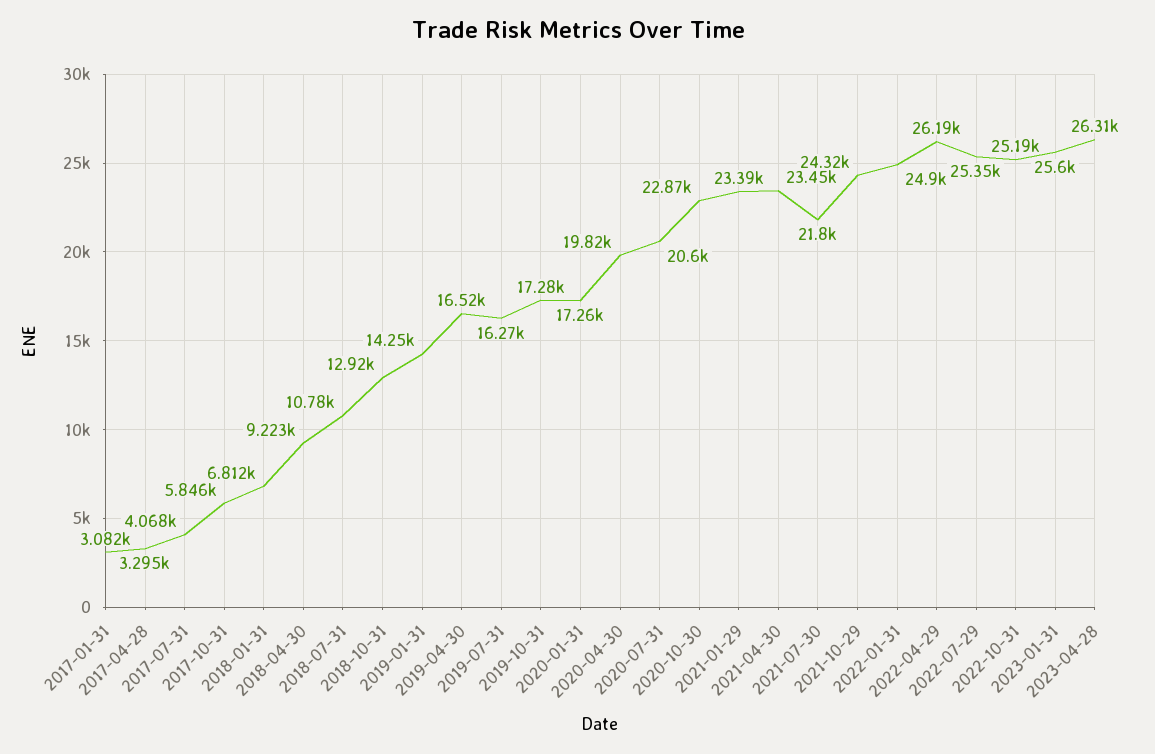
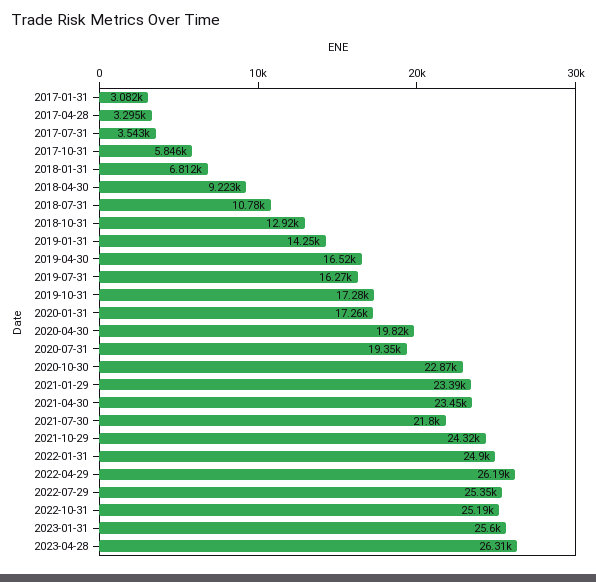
2017-07-31: 4068 -> 3543
2020-07-31: 20600 -> 19350

